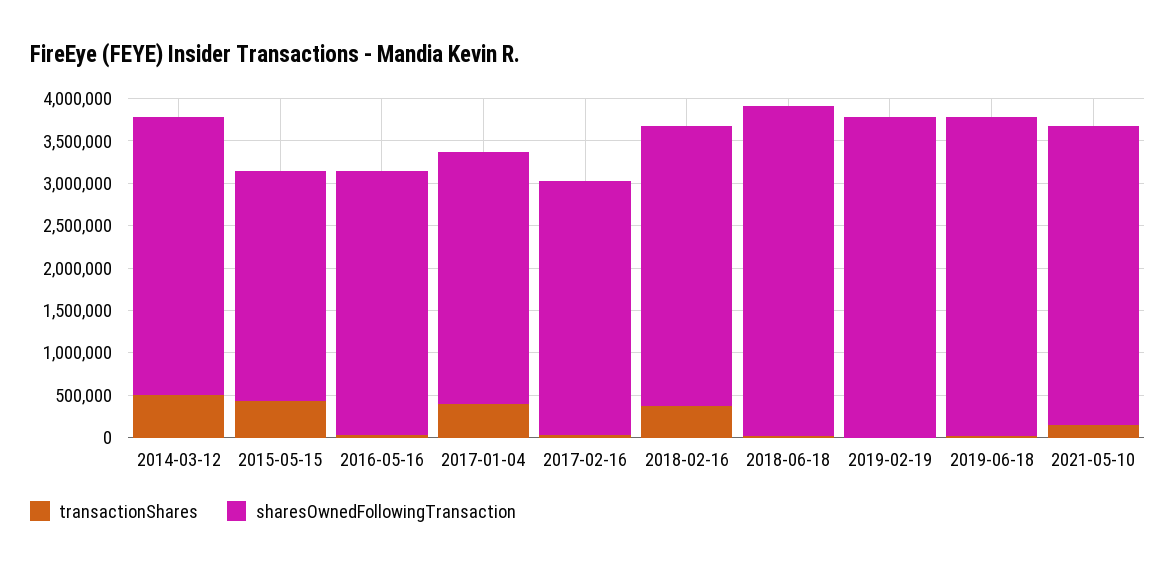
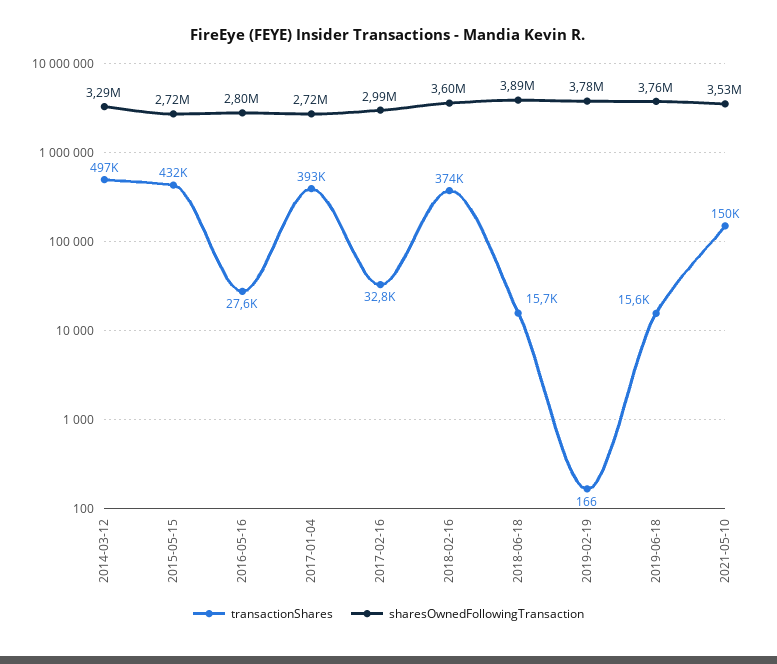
sharesOwnedFollowingTransaction, 2016-05-16: 3100000 -> 2800000
sharesOwnedFollowingTransaction, 2017-01-04: 3000000 -> 2720000
sharesOwnedFollowingTransaction, 2018-02-16: 3300000 -> 3600000

